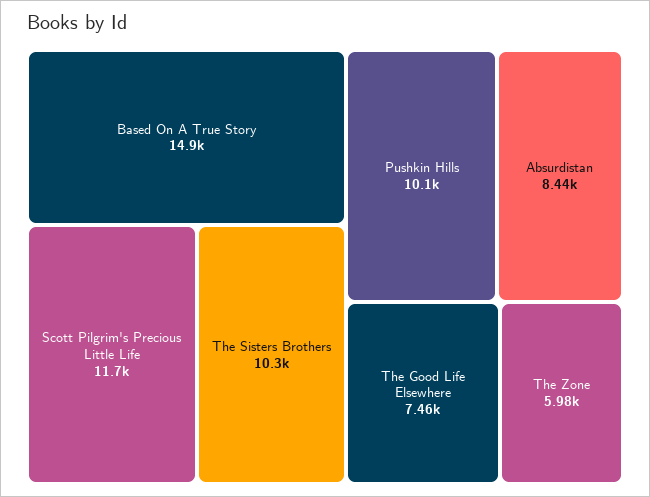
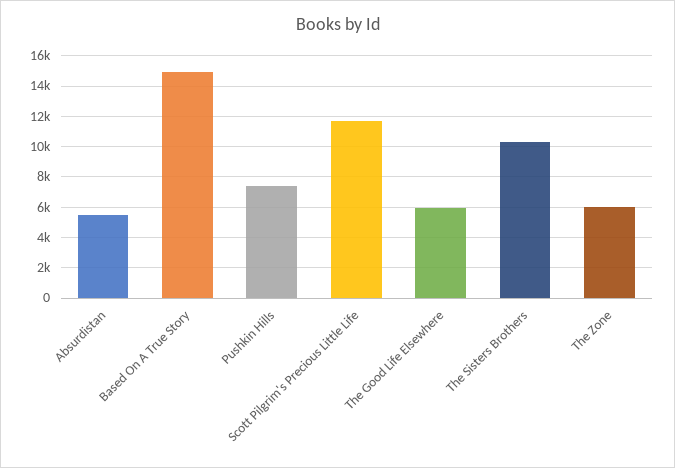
Pushkin Hills: 10100 -> 7500
Absurdistan: 8440 -> 5500
The Good Life Elsewhere: 7460 -> 6000

